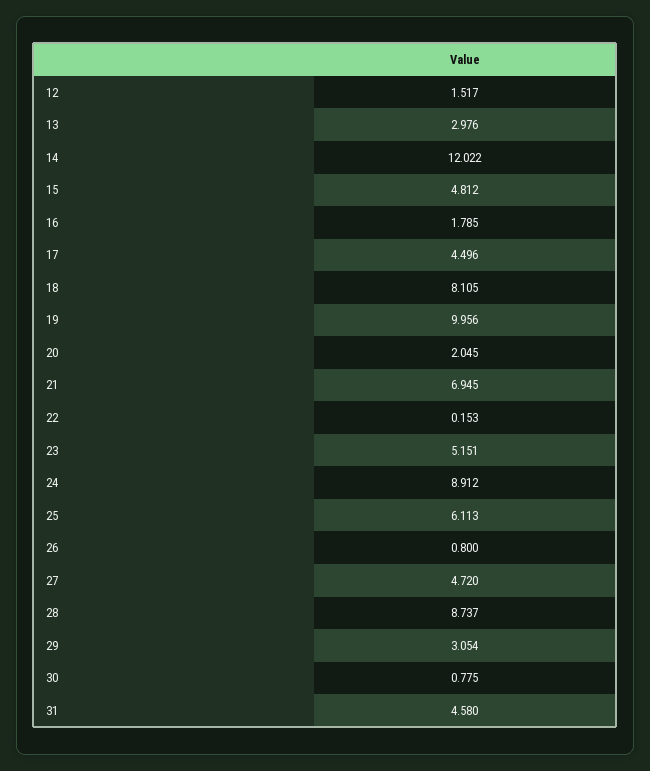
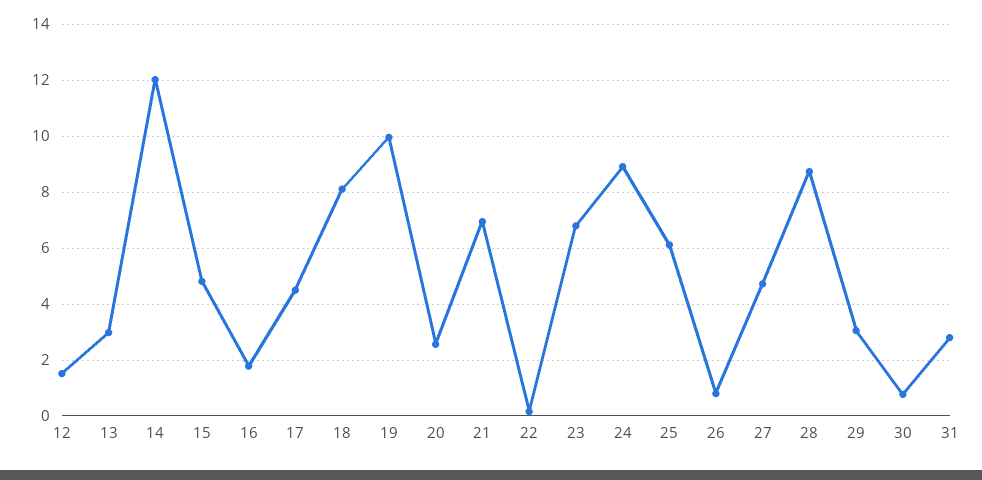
20: 2.045 -> 2.5
23: 5.151 -> 6.75
31: 4.58 -> 2.75

